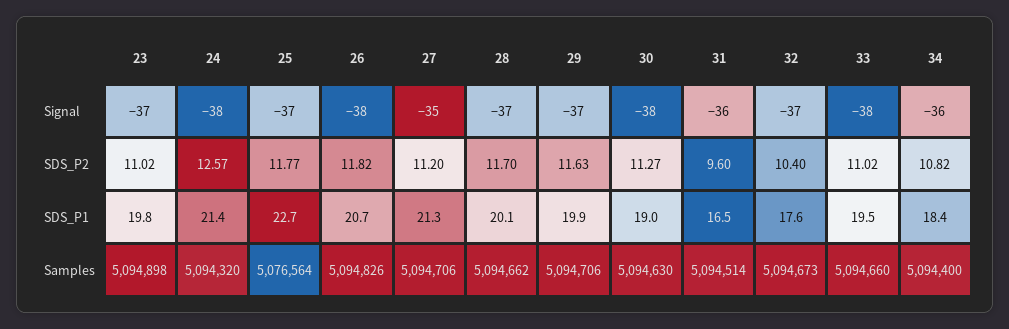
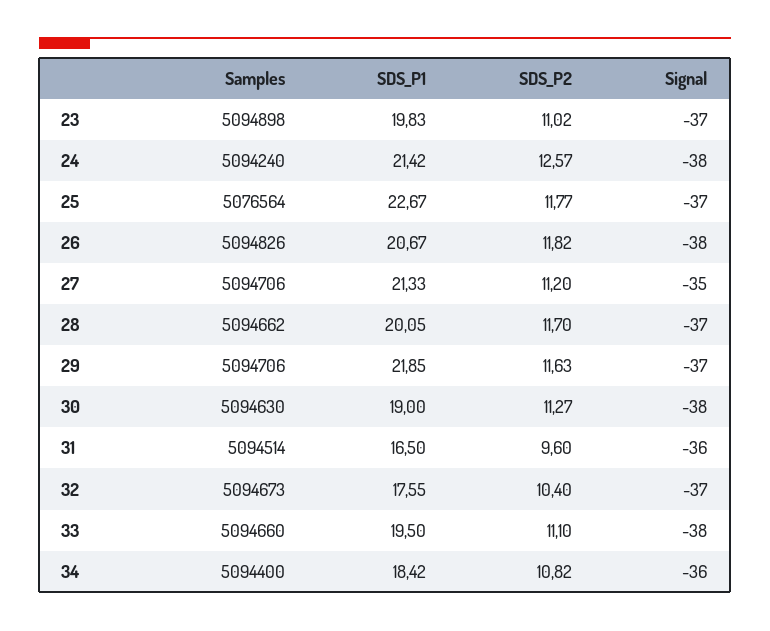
33, SDS_P2: 11.02 -> 11.1
29, SDS_P1: 19.9 -> 21.85
24, Samples: 5094320 -> 5094240

